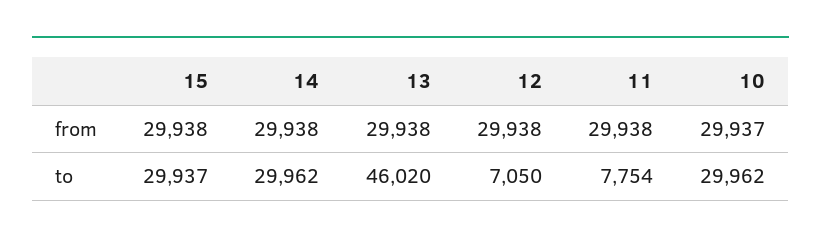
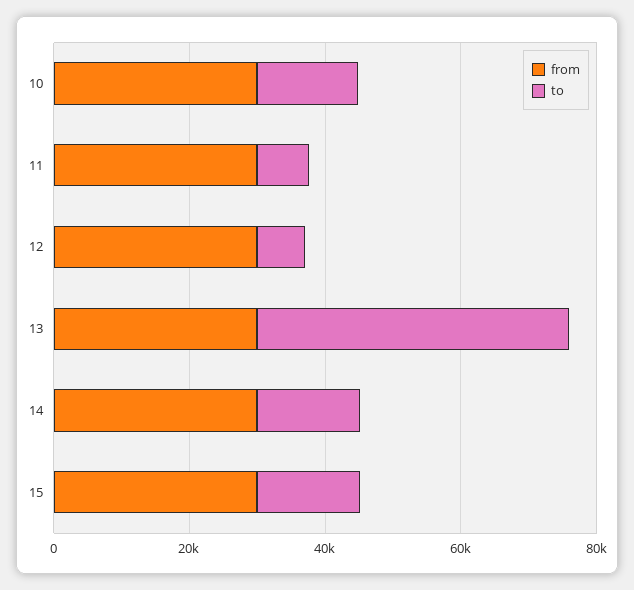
to, 15: 29937 -> 15000
to, 14: 29962 -> 15000
to, 10: 29962 -> 15000

